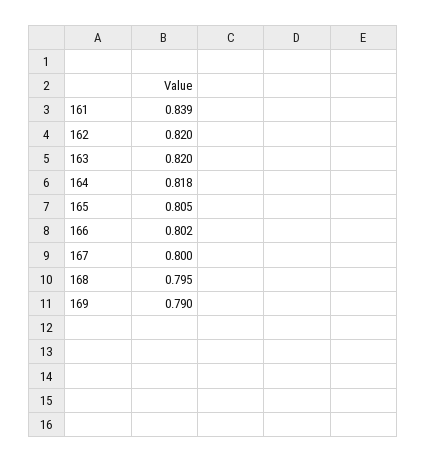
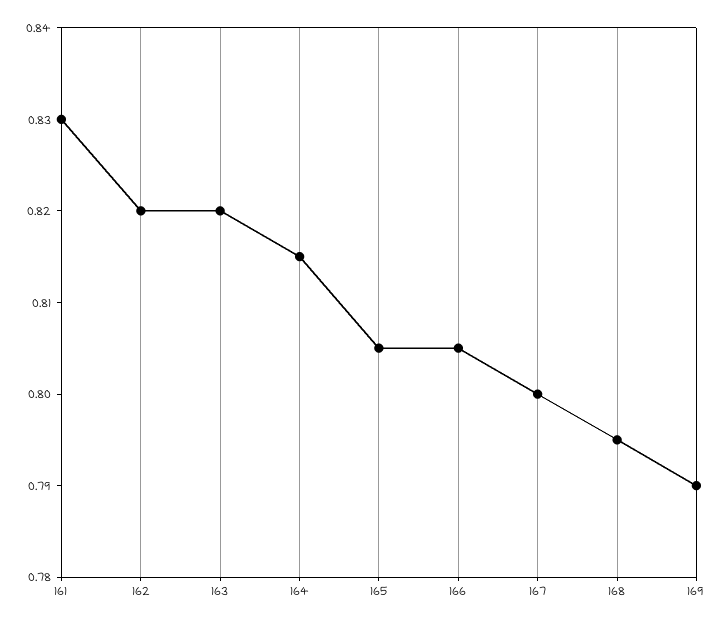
161: 0.839 -> 0.83
164: 0.818 -> 0.815
166: 0.802 -> 0.805

